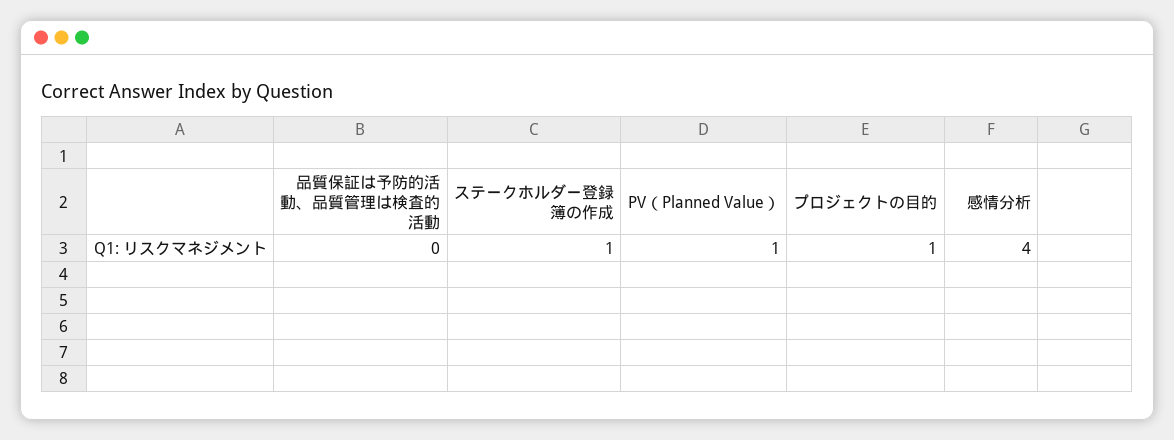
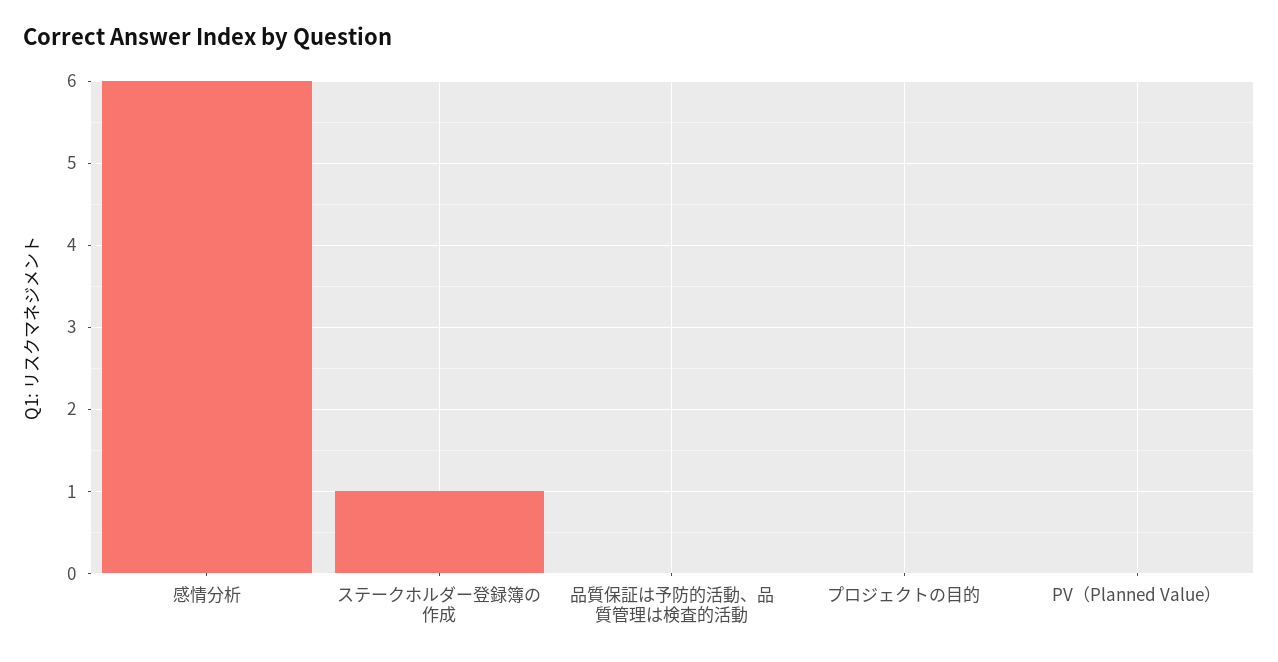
PV（Planned Value）: 1 -> 0
プロジェクトの目的: 1 -> 0
感情分析: 4 -> 6

